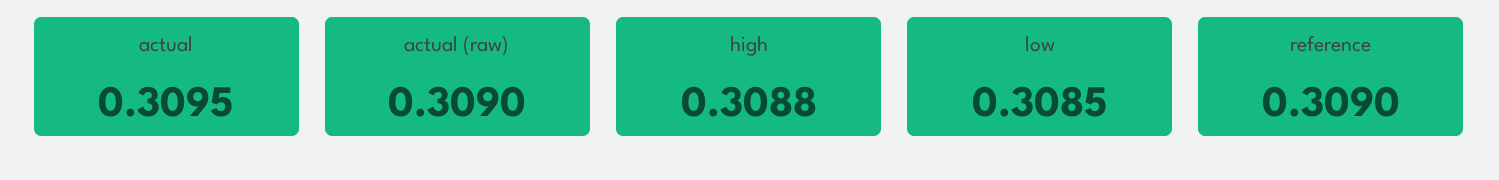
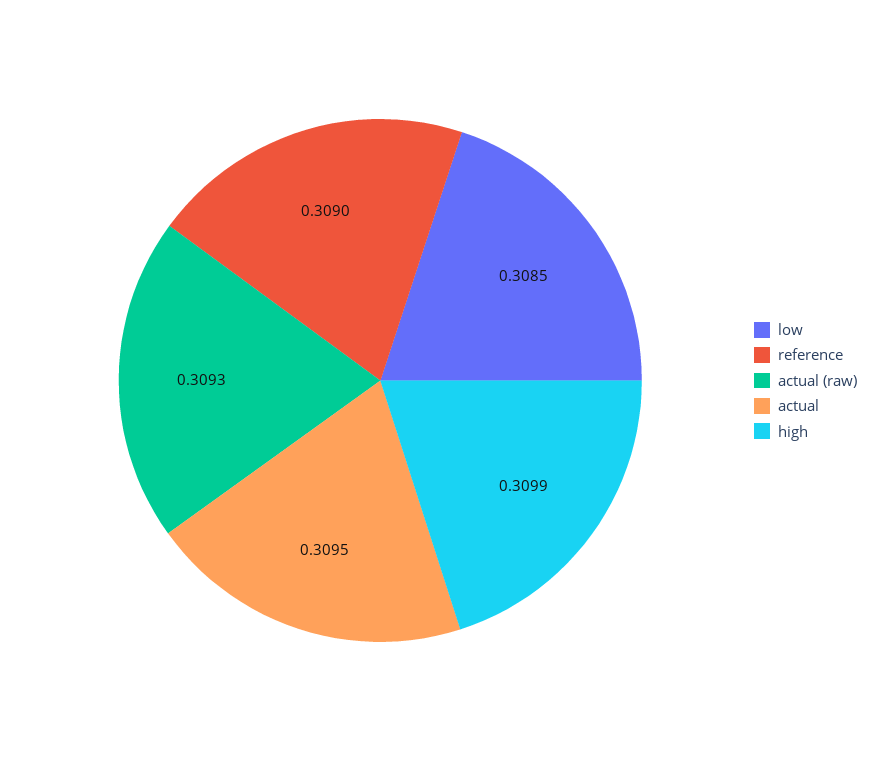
actual (raw): 0.309 -> 0.3093
high: 0.3088 -> 0.3099

